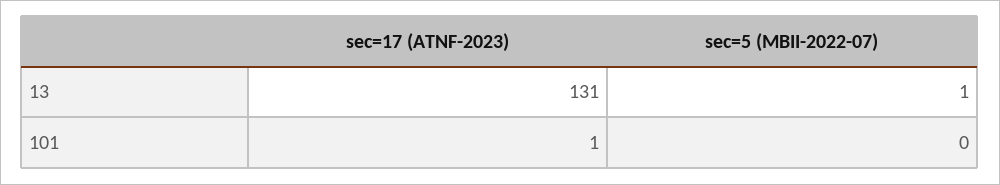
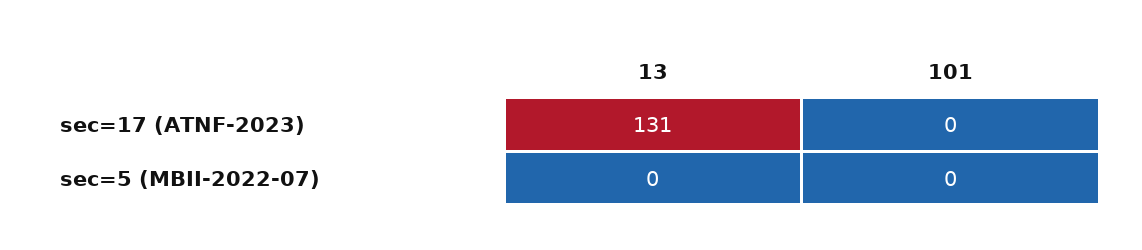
sec=5 (MBII-2022-07), 13: 1 -> 0
sec=17 (ATNF-2023), 101: 1 -> 0

